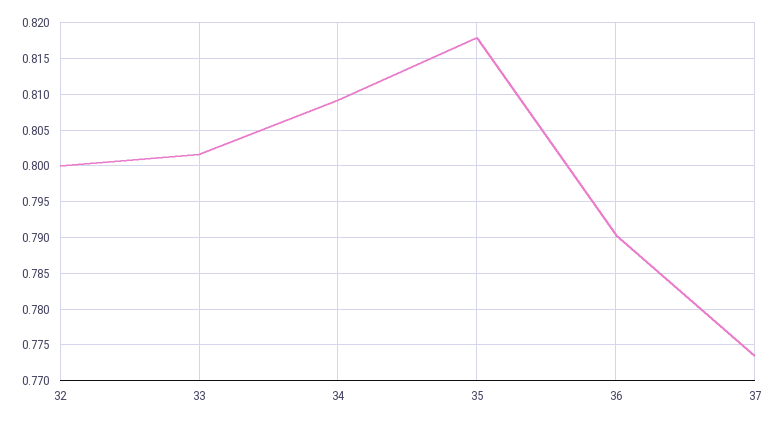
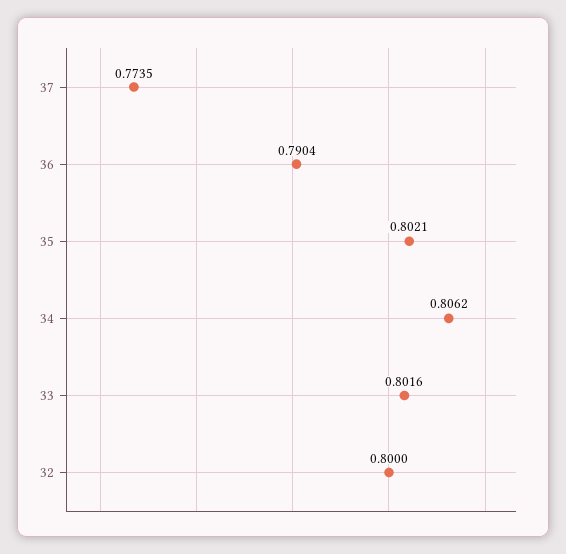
34: 0.809 -> 0.8062
35: 0.818 -> 0.8021

